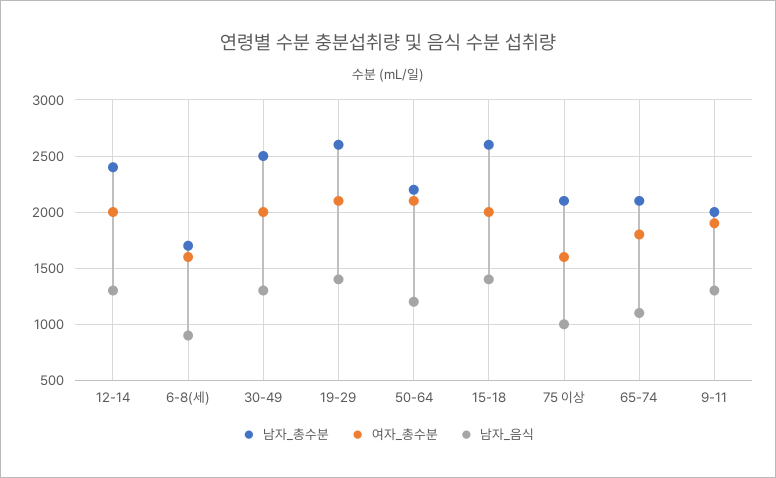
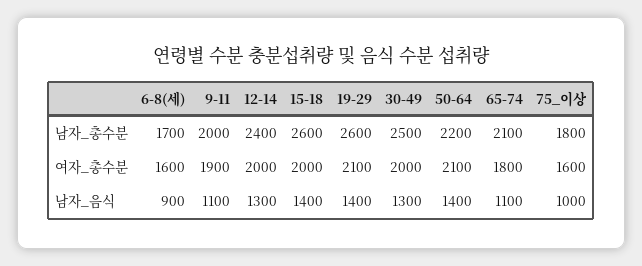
남자_음식, 50-64: 1200 -> 1400
남자_총수분, 75 이상: 2100 -> 1800
남자_음식, 9-11: 1300 -> 1100

